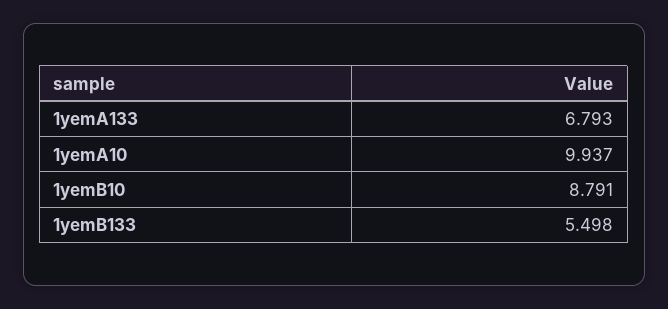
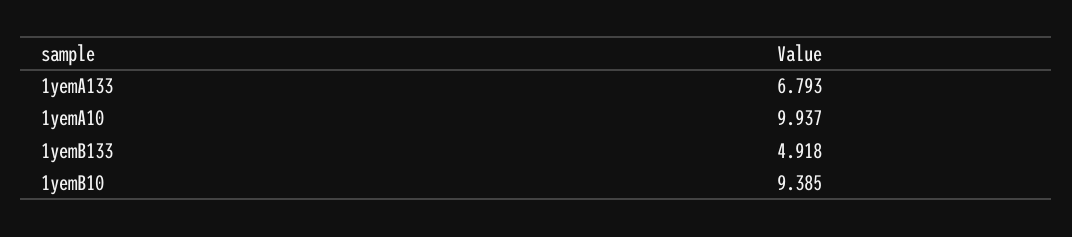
1yemB10: 8.791 -> 9.385
1yemB133: 5.498 -> 4.918

